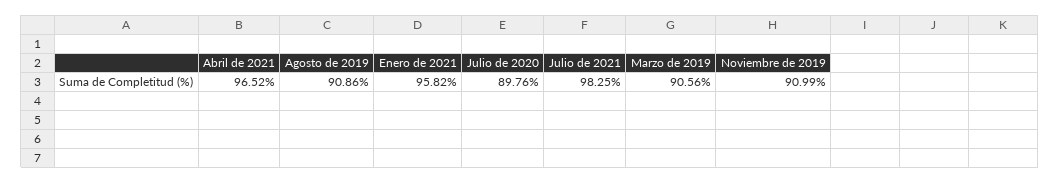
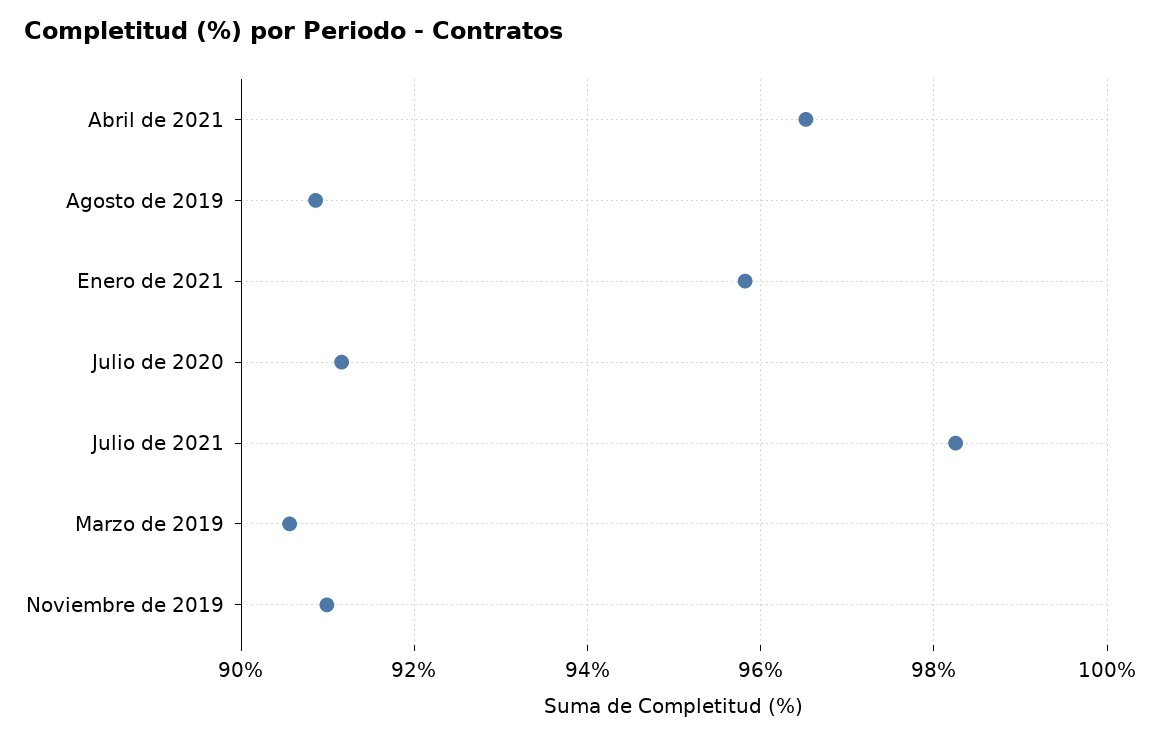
Julio de 2020: 89.76 -> 91.2

